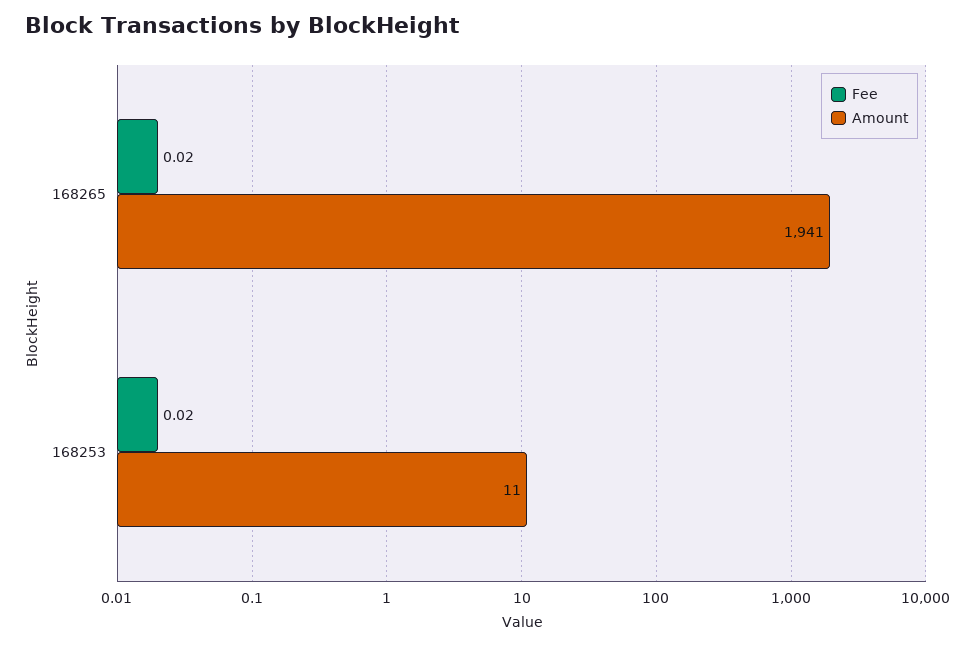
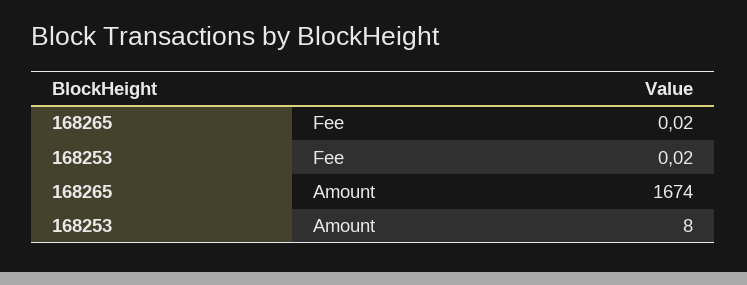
Amount, 168265: 1941 -> 1674
Amount, 168253: 11 -> 8

